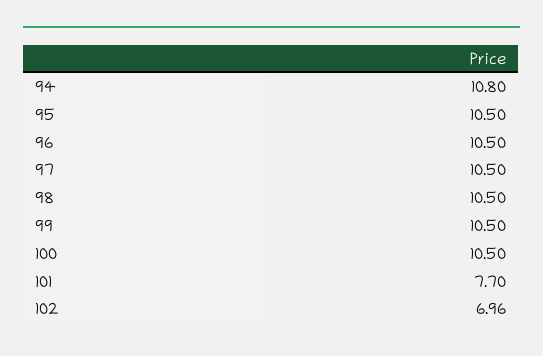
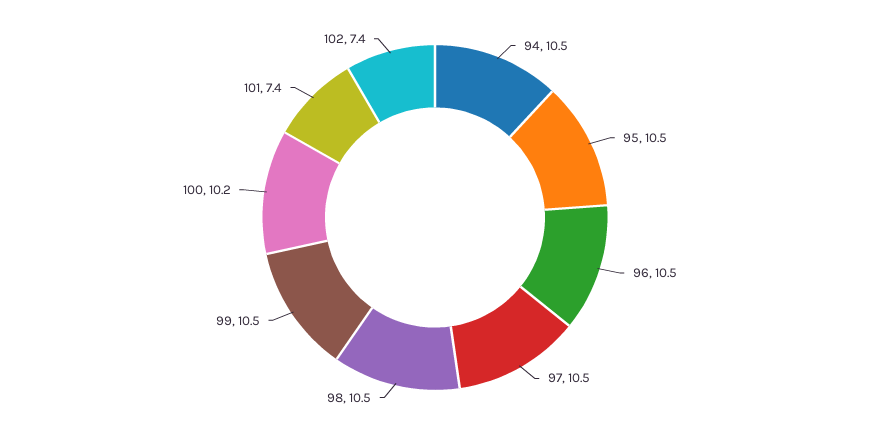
94: 10.8 -> 10.5
100: 10.5 -> 10.2
101: 7.7 -> 7.4
102: 6.96 -> 7.4

